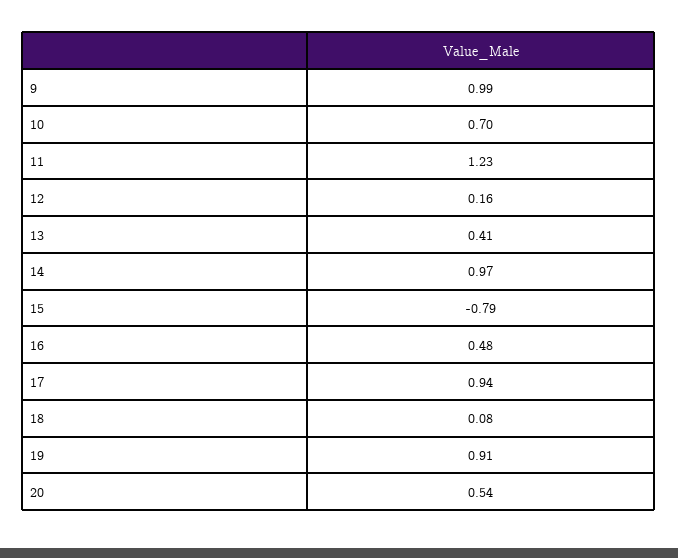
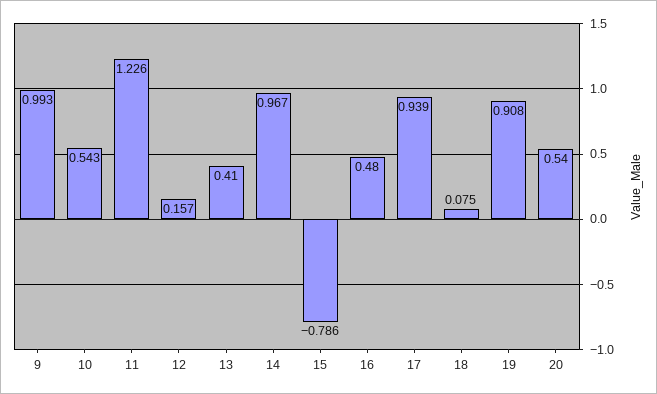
10: 0.7 -> 0.543

